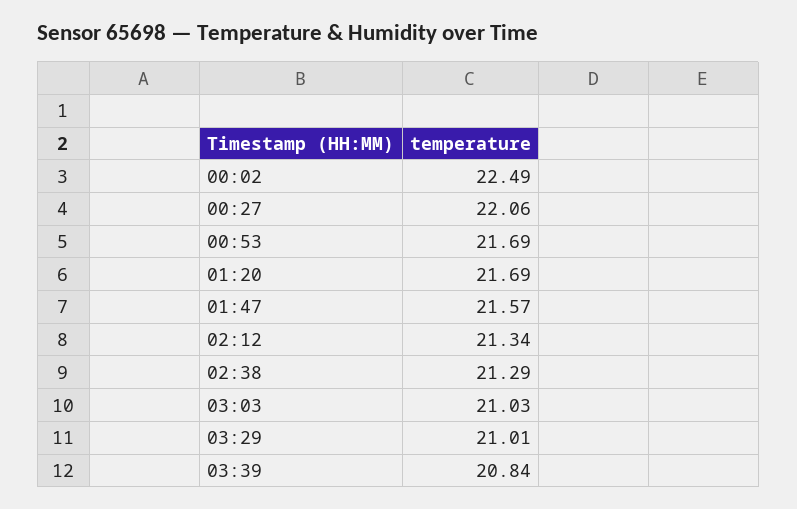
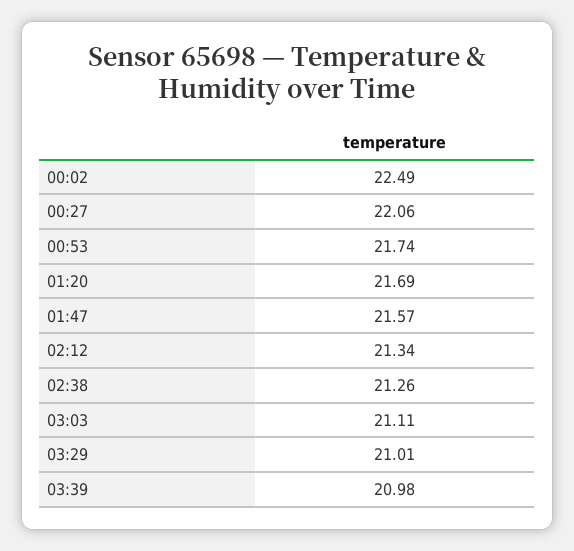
00:53: 21.69 -> 21.74
02:38: 21.29 -> 21.26
03:03: 21.03 -> 21.11
03:39: 20.84 -> 20.98

